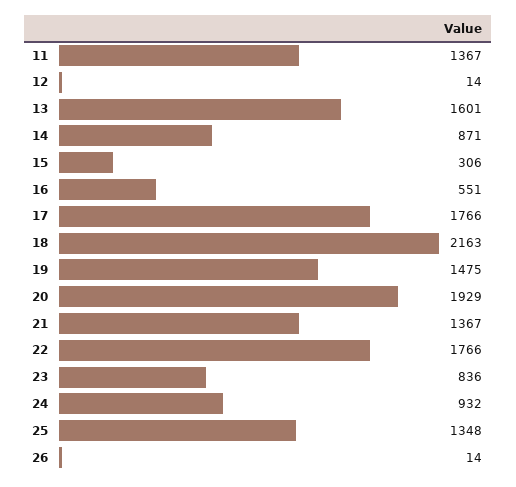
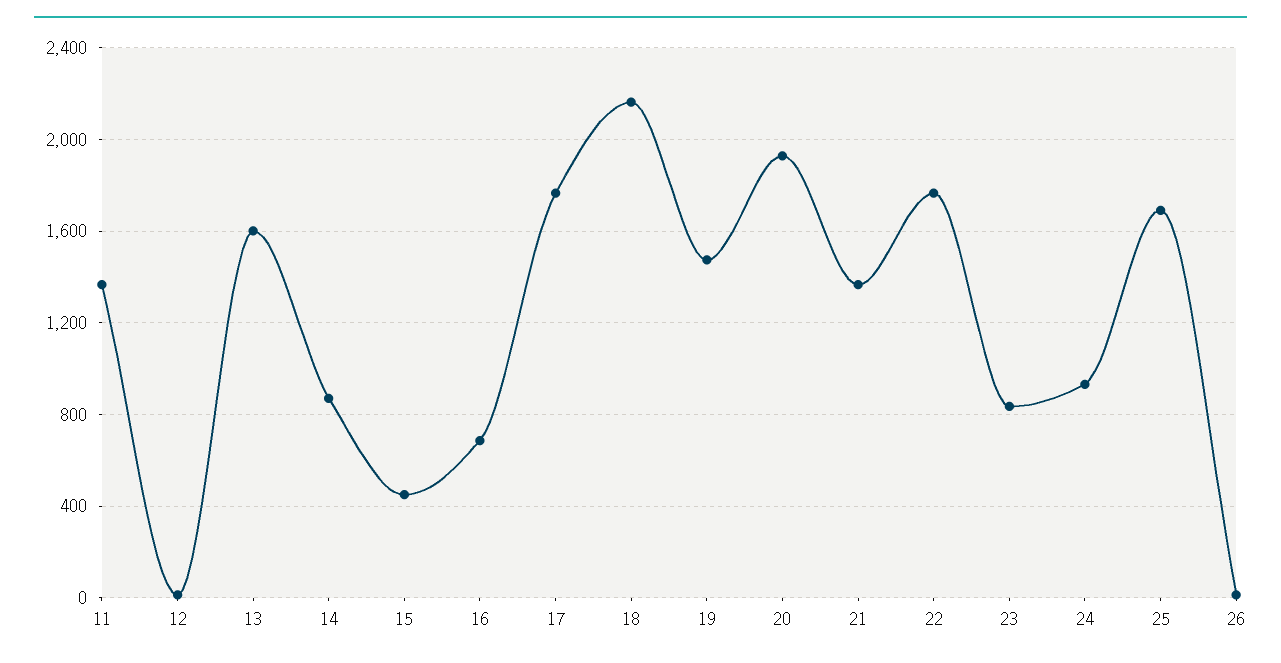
15: 306 -> 450
16: 551 -> 700
25: 1348 -> 1700

